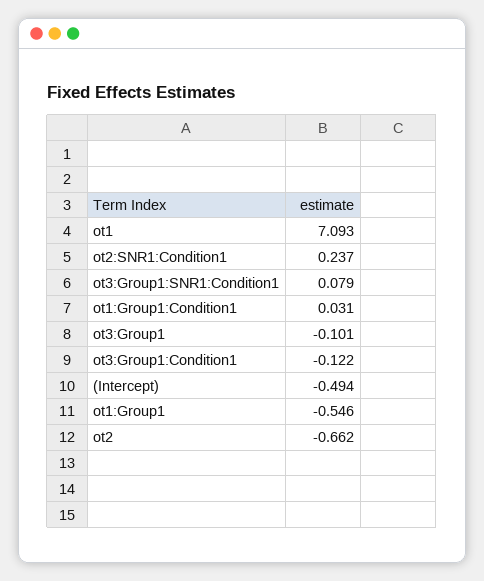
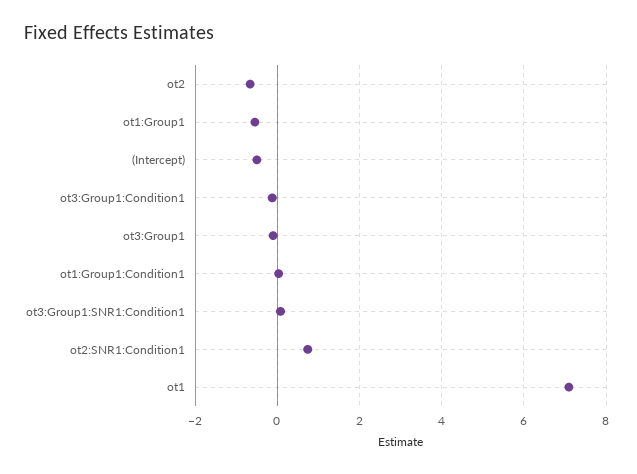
ot2:SNR1:Condition1: 0.237 -> 0.8

